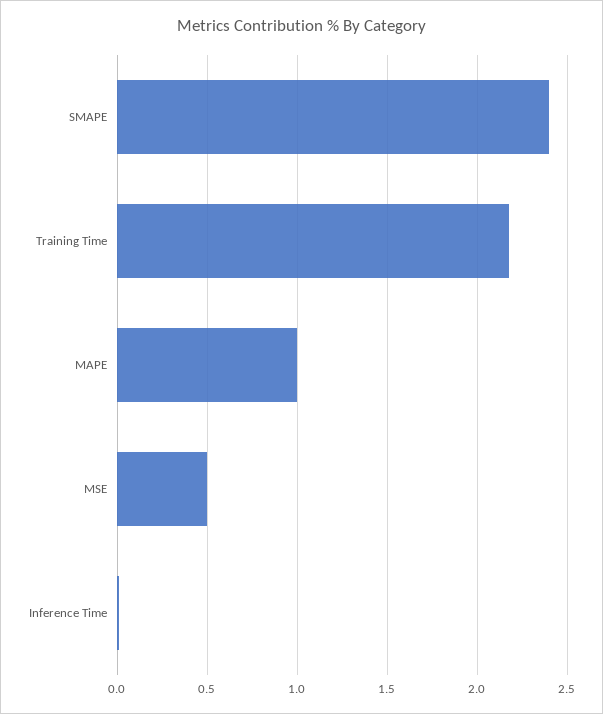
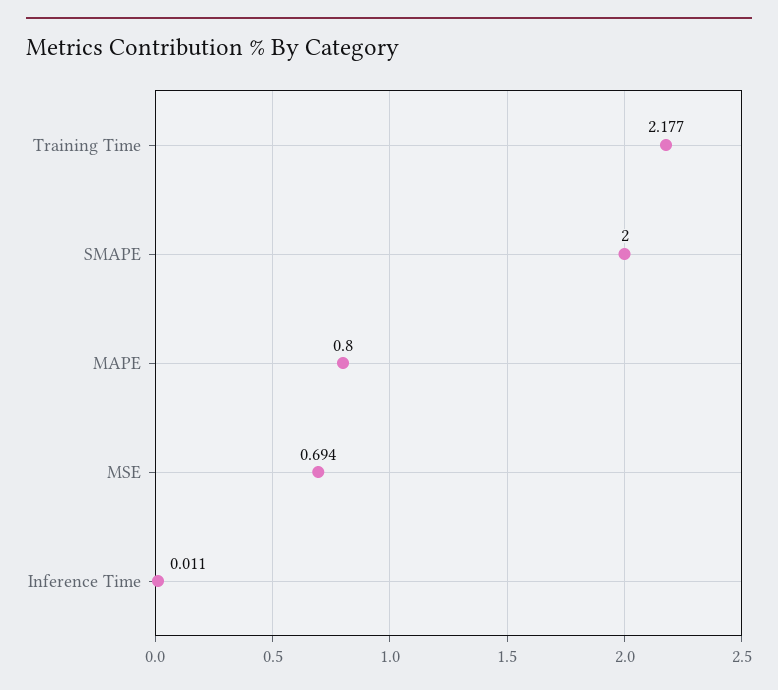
SMAPE: 2.4 -> 2
MAPE: 1 -> 0.8
MSE: 0.5 -> 0.694

